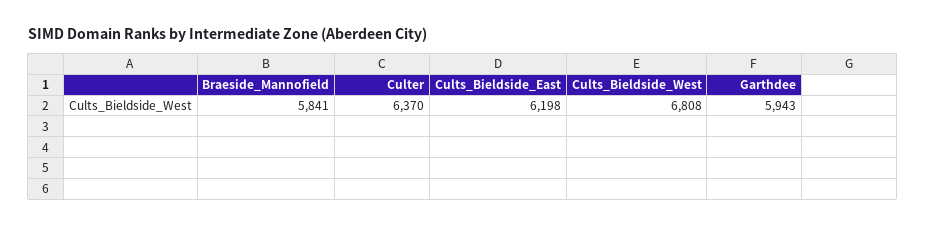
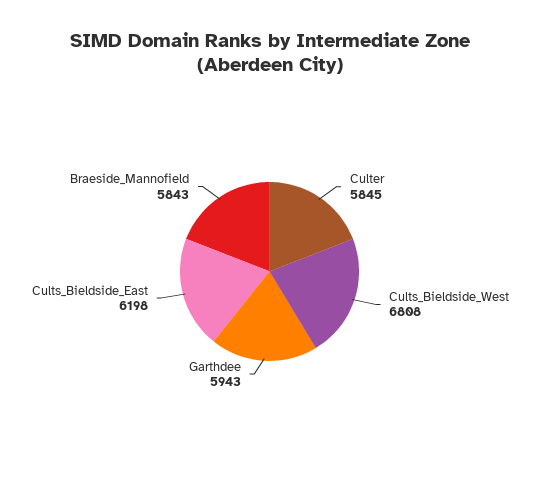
Braeside_Mannofield: 5841 -> 5843
Culter: 6370 -> 5845

